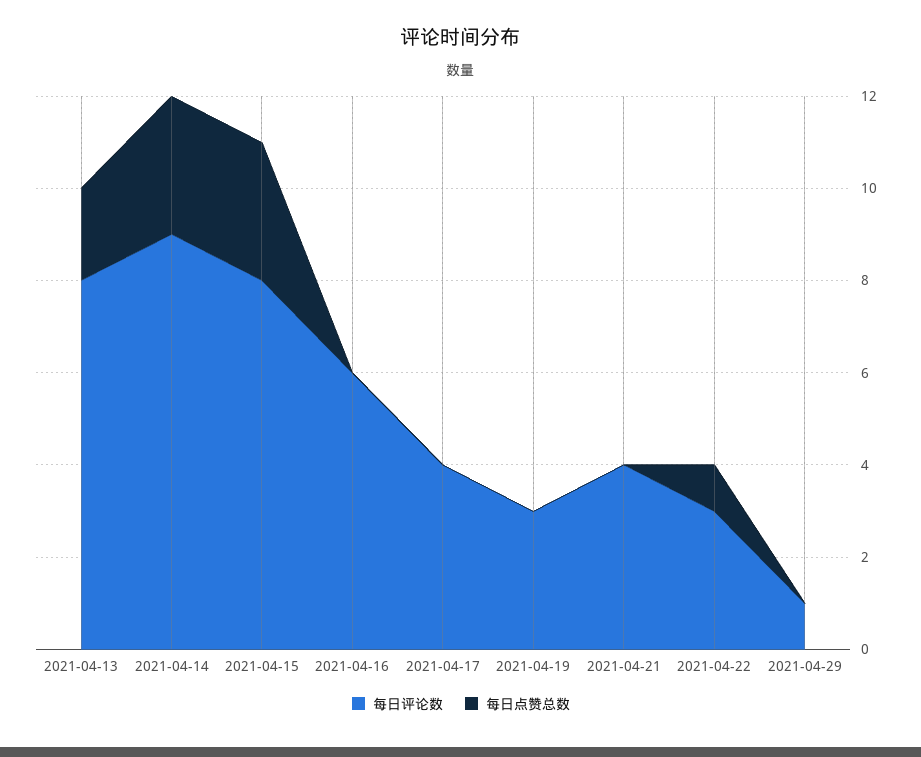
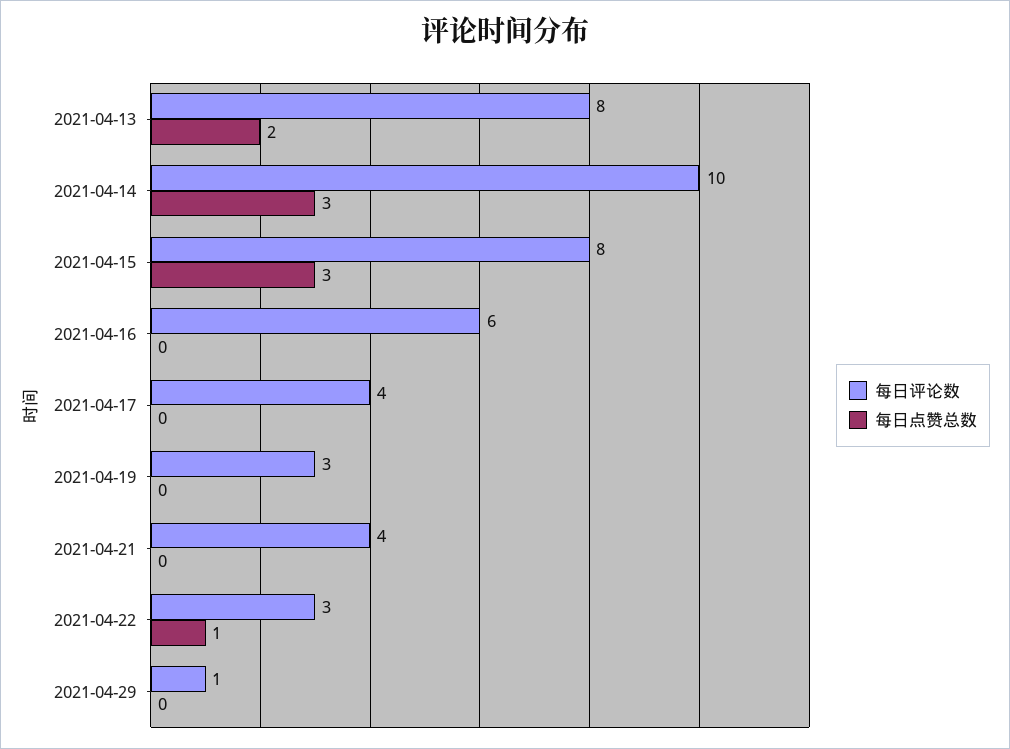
每日评论数, 2021-04-14: 9 -> 10

